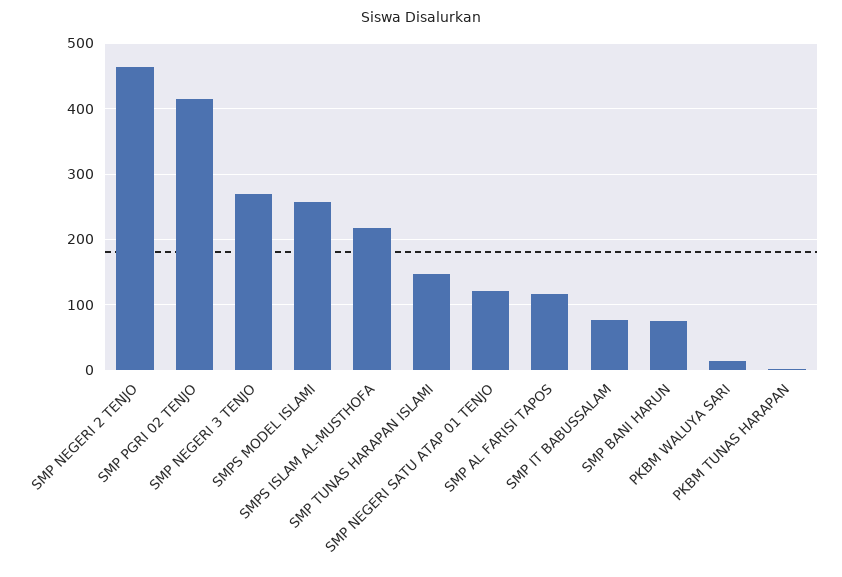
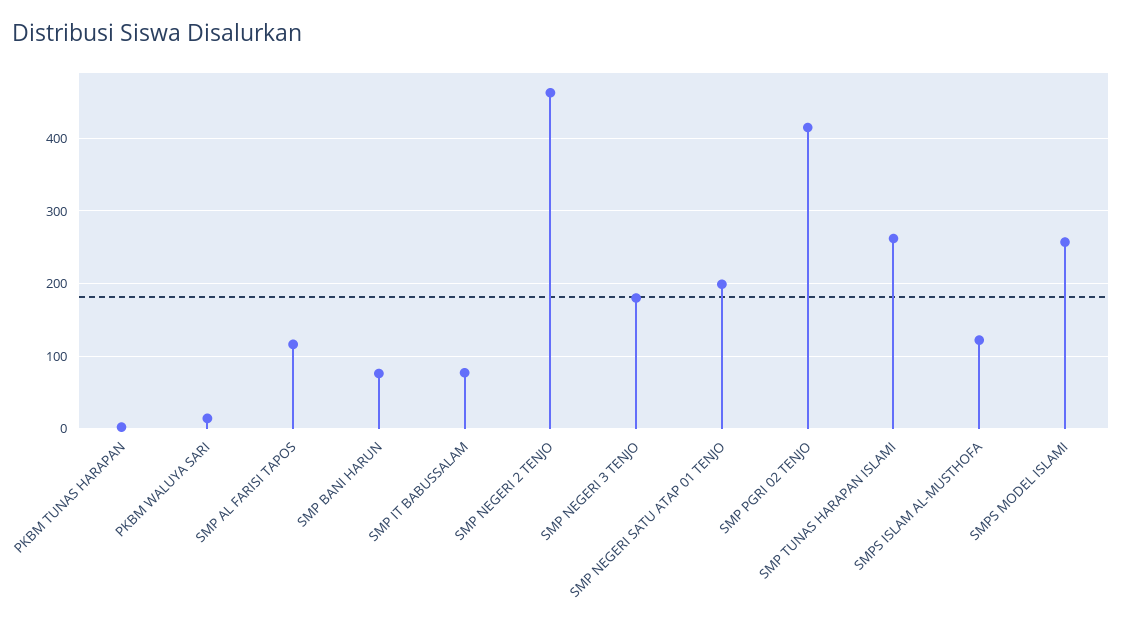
SMP NEGERI 3 TENJO: 270 -> 180
SMPS ISLAM AL-MUSTHOFA: 220 -> 120
SMP TUNAS HARAPAN ISLAMI: 150 -> 260
SMP NEGERI SATU ATAP 01 TENJO: 120 -> 200

